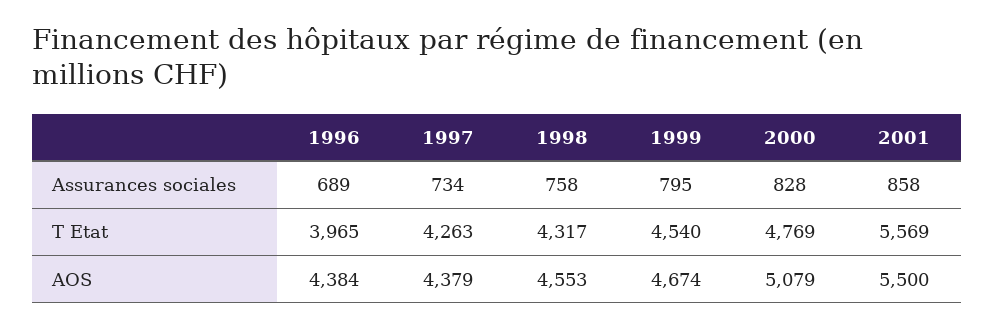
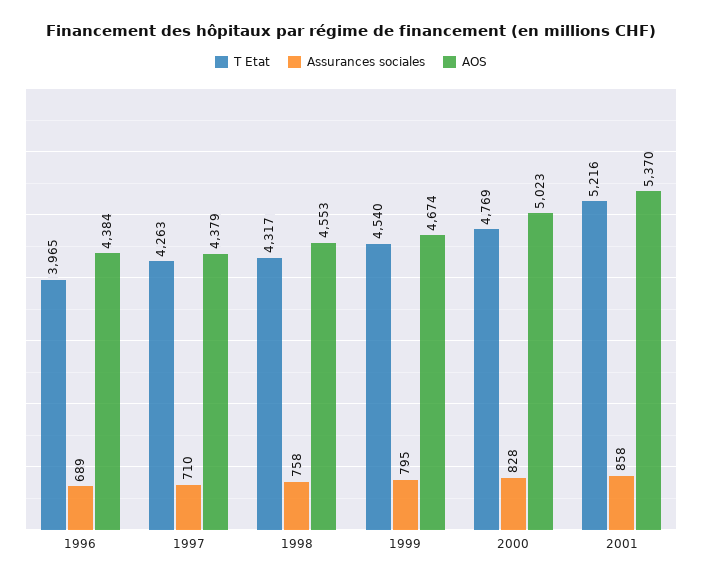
Assurances sociales, 1997: 734 -> 710
T Etat, 2001: 5569 -> 5216
AOS, 2000: 5079 -> 5023
AOS, 2001: 5500 -> 5370

